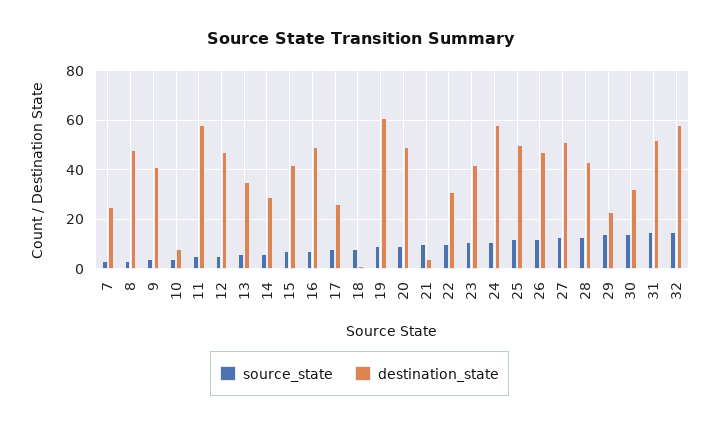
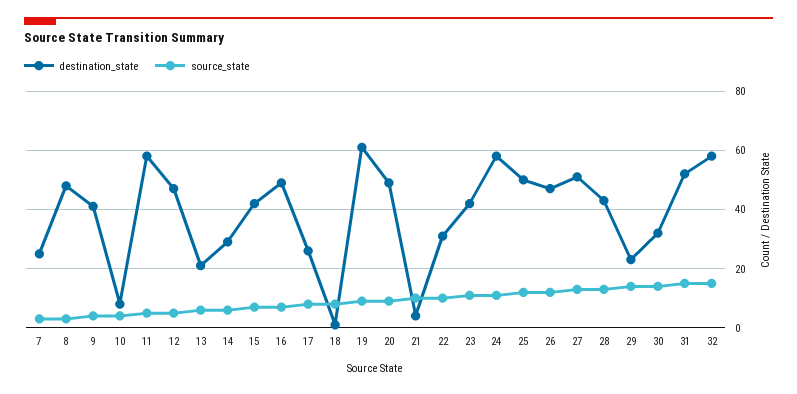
destination_state, 13: 35 -> 20

